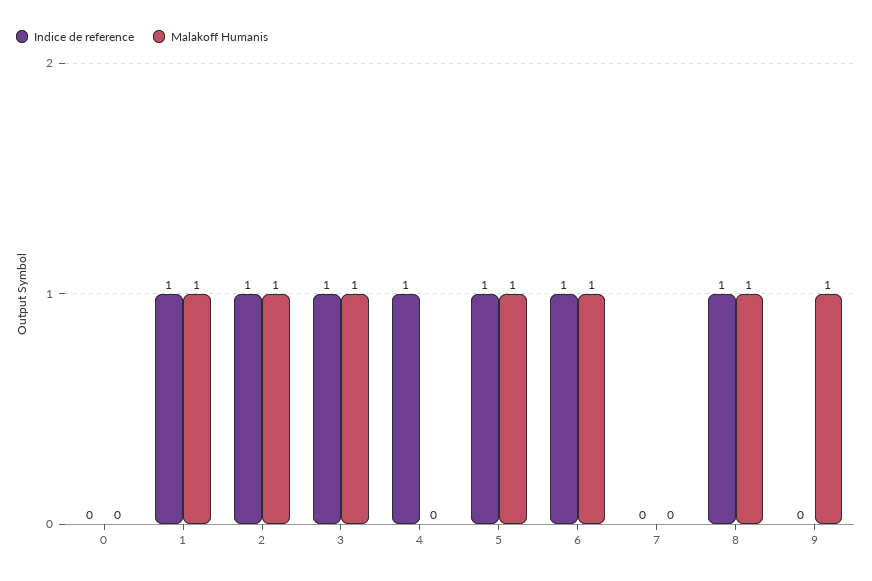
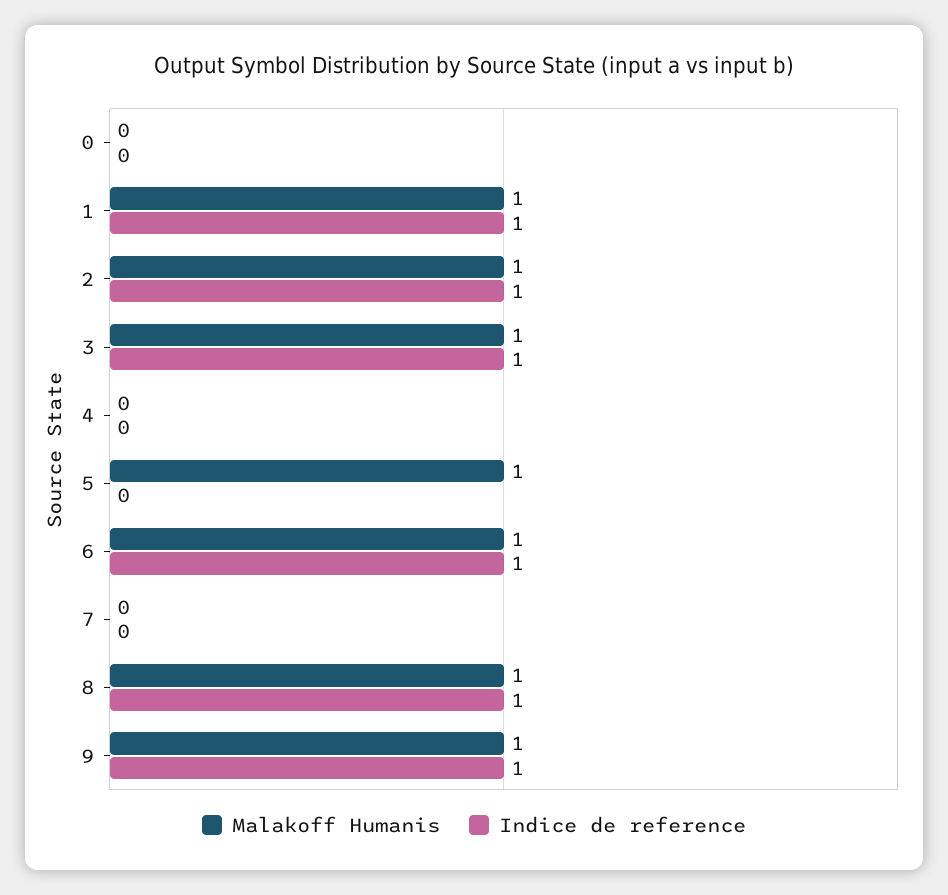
Indice de reference, 4: 1 -> 0
Indice de reference, 5: 1 -> 0
Indice de reference, 9: 0 -> 1

